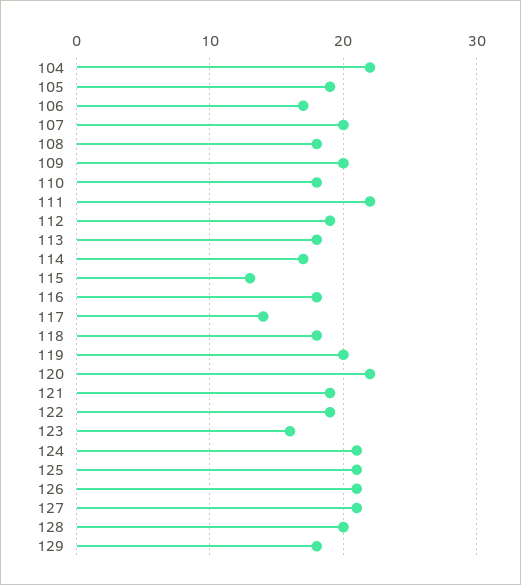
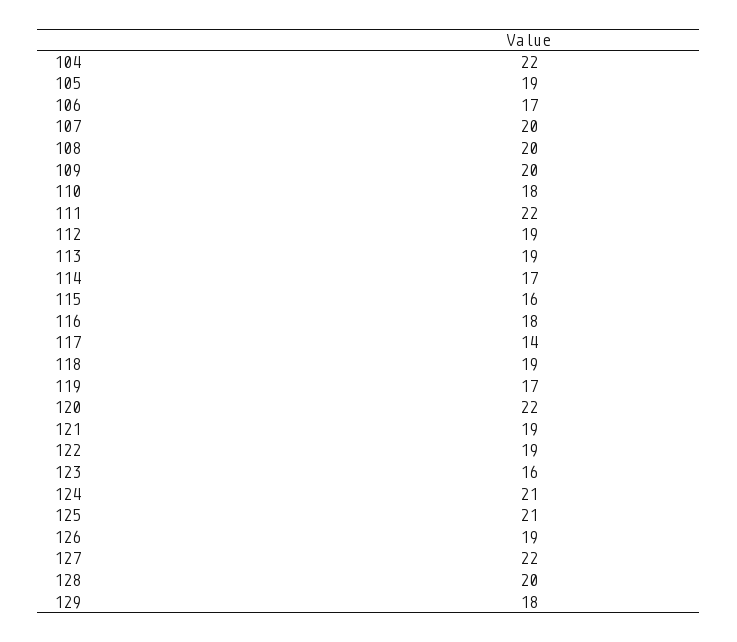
108: 18 -> 20
113: 18 -> 19
115: 13 -> 16
118: 18 -> 19
119: 20 -> 17
126: 21 -> 19
127: 21 -> 22

